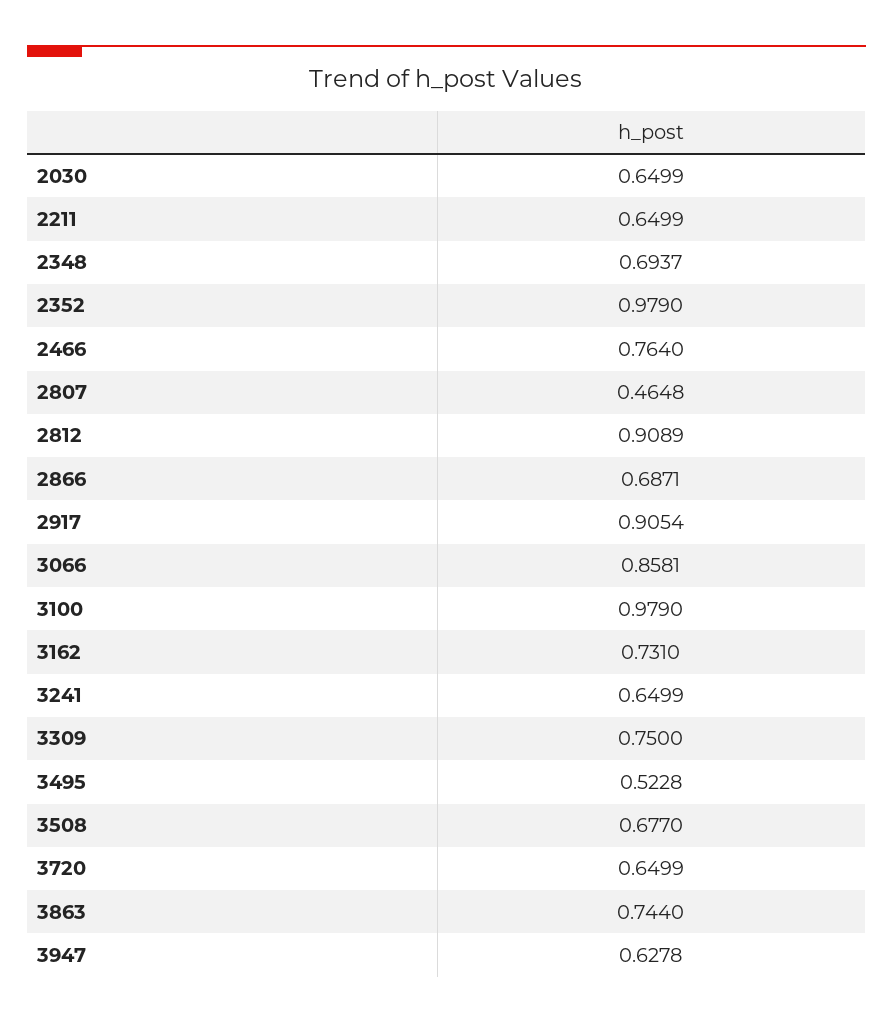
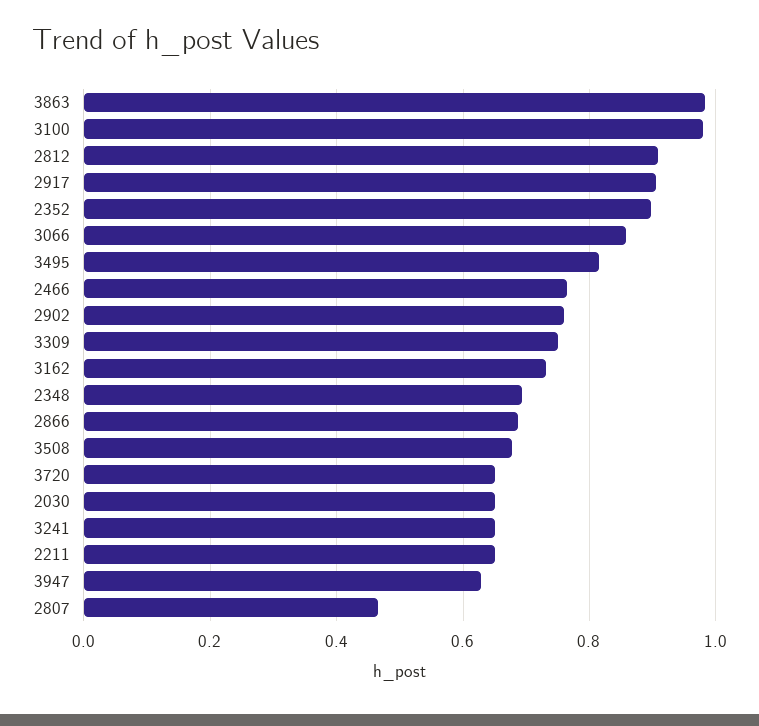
2352: 0.979 -> 0.9
3495: 0.5228 -> 0.82
3863: 0.744 -> 0.98
2902: none -> 0.76

